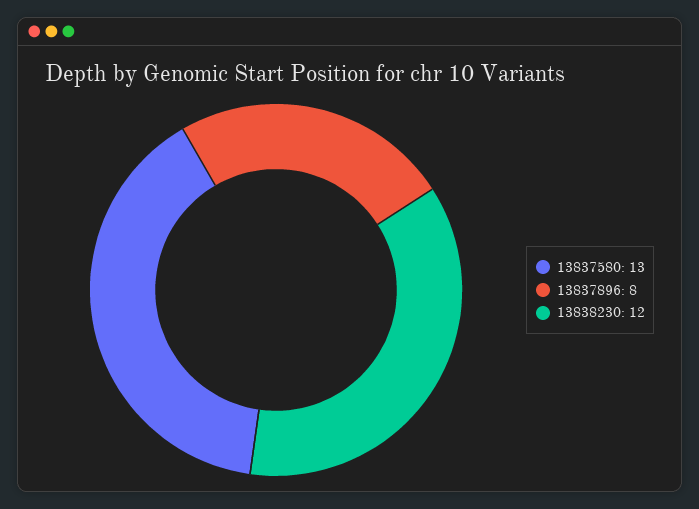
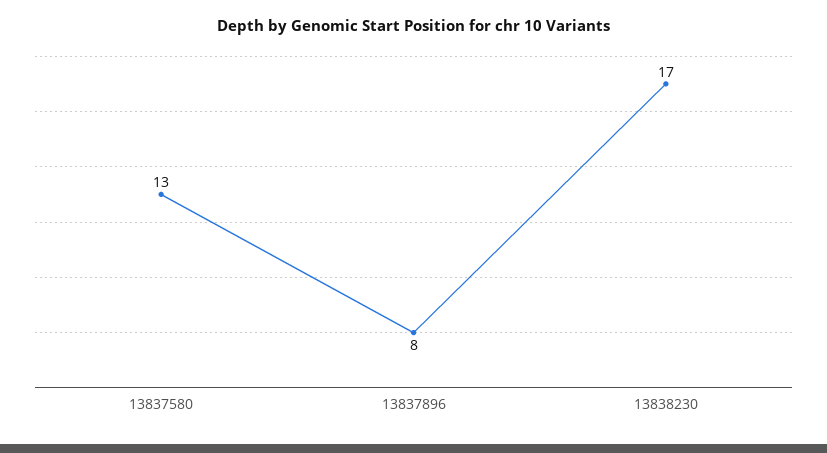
13838230: 12 -> 17

